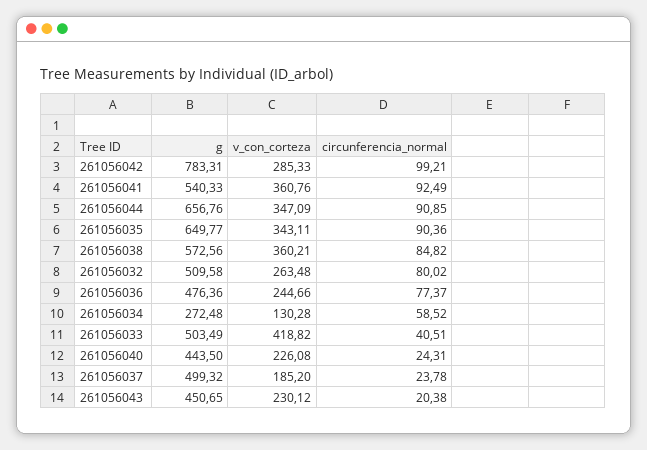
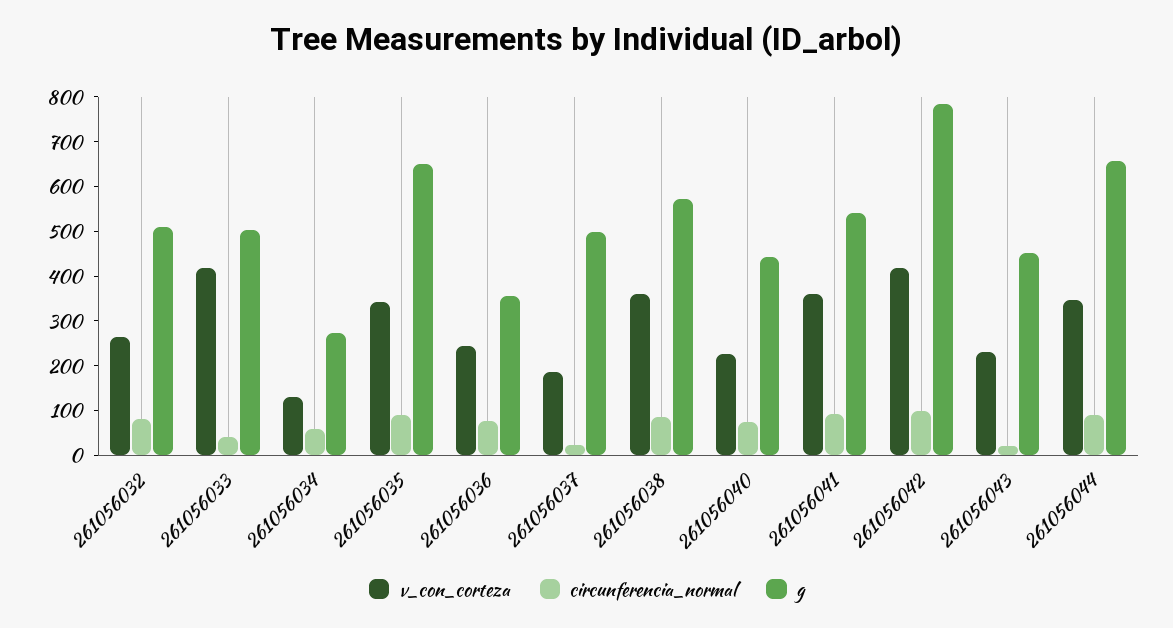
v_con_corteza, 261056042: 285.33 -> 420
g, 261056036: 476.36 -> 360
circunferencia_normal, 261056040: 24.31 -> 80

